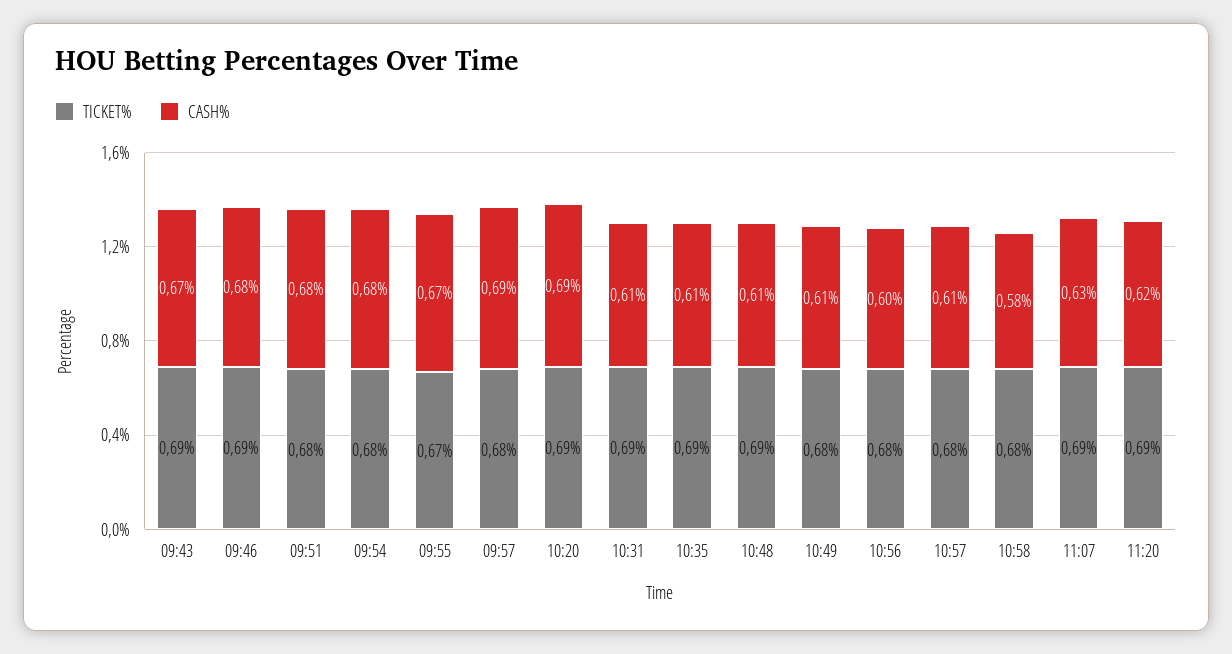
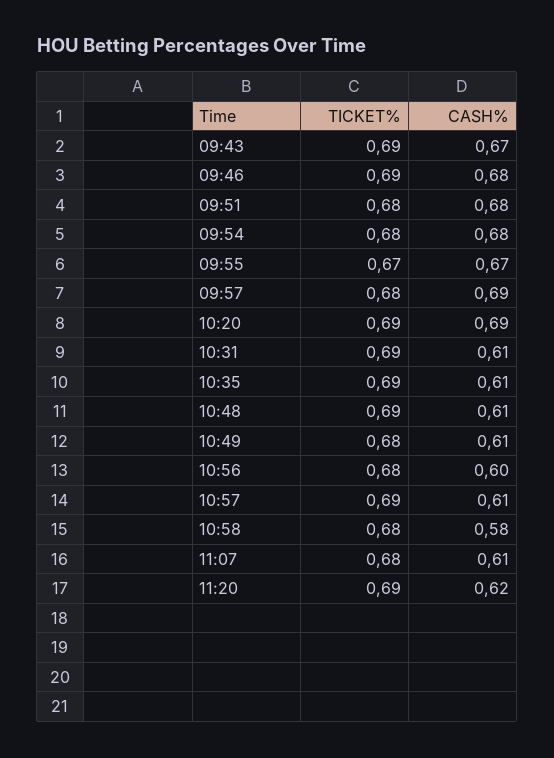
TICKET%, 10:57: 0.68 -> 0.69
TICKET%, 11:07: 0.69 -> 0.68
CASH%, 11:07: 0.63 -> 0.61

